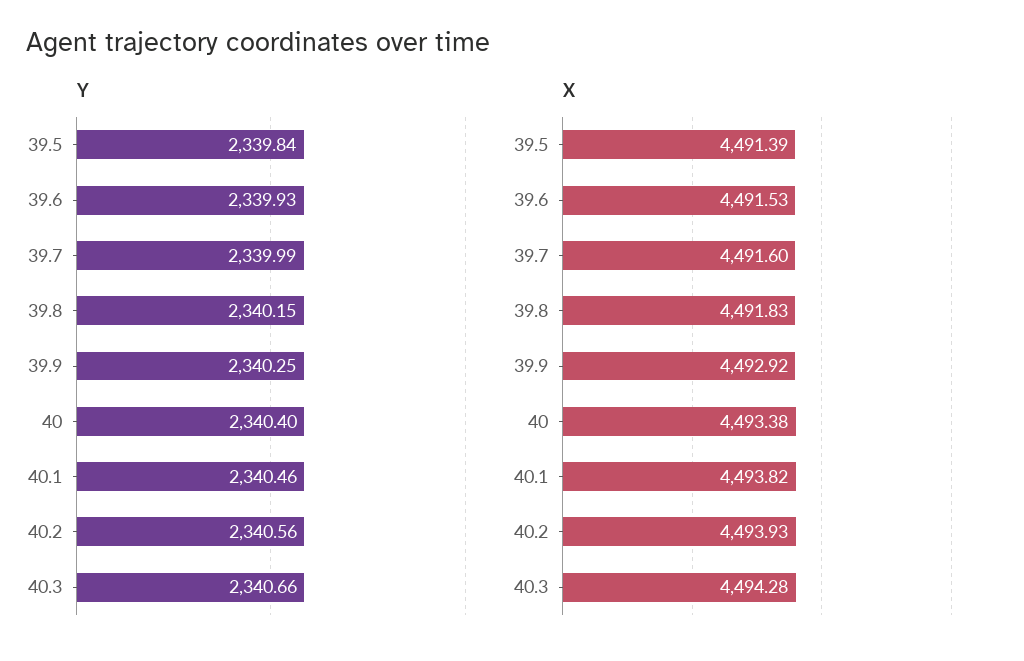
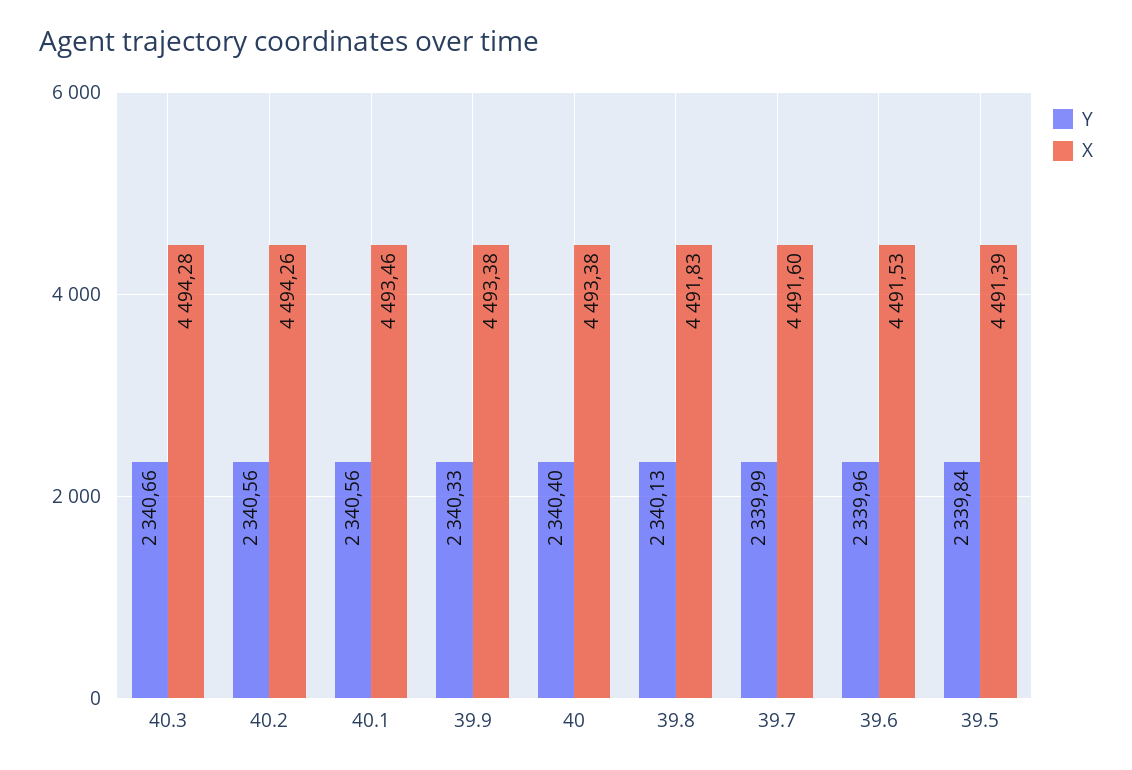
Y, 39.6: 2339.93 -> 2339.96
Y, 39.8: 2340.15 -> 2340.13
Y, 39.9: 2340.25 -> 2340.33
Y, 40.1: 2340.46 -> 2340.56
X, 39.9: 4492.92 -> 4493.38
X, 40.1: 4493.82 -> 4493.46
X, 40.2: 4493.93 -> 4494.26

